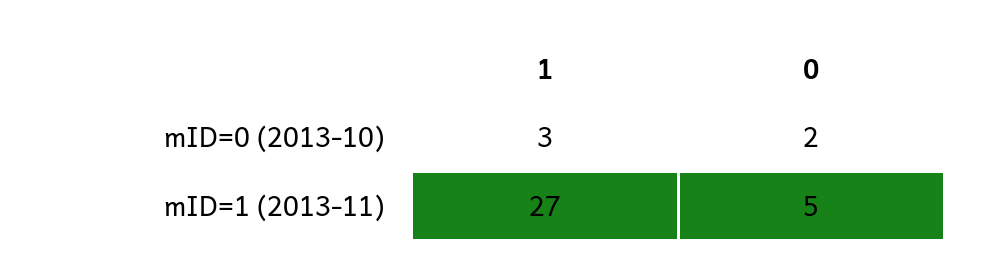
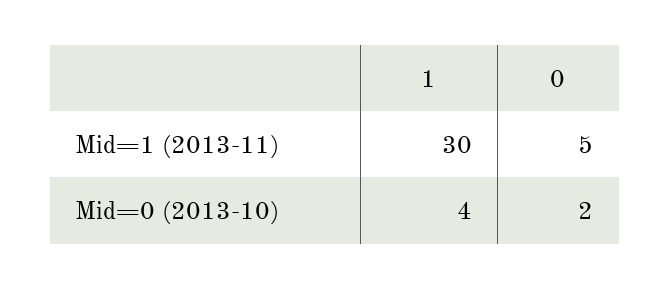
1, mID=0 (2013-10): 3 -> 4
1, mID=1 (2013-11): 27 -> 30

